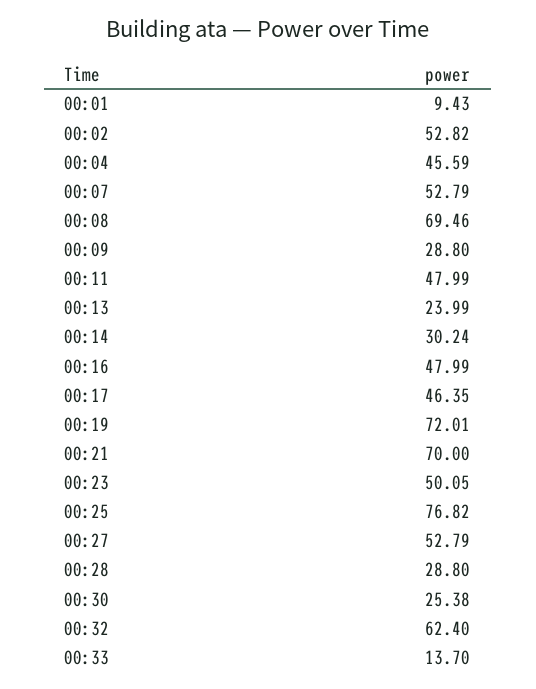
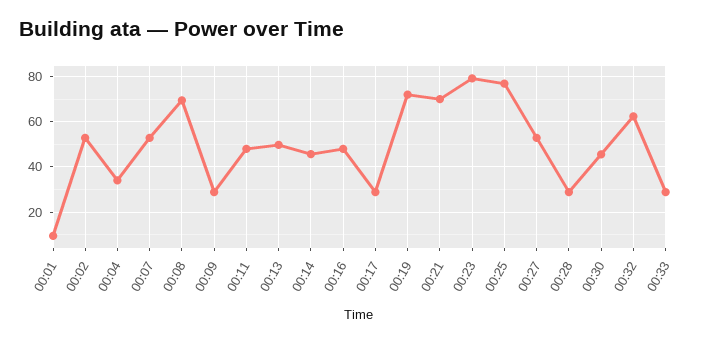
00:04: 45.59 -> 35
00:13: 23.99 -> 50
00:14: 30.24 -> 45
00:17: 46.35 -> 30
00:23: 50.05 -> 80
00:30: 25.38 -> 45
00:33: 13.7 -> 30

